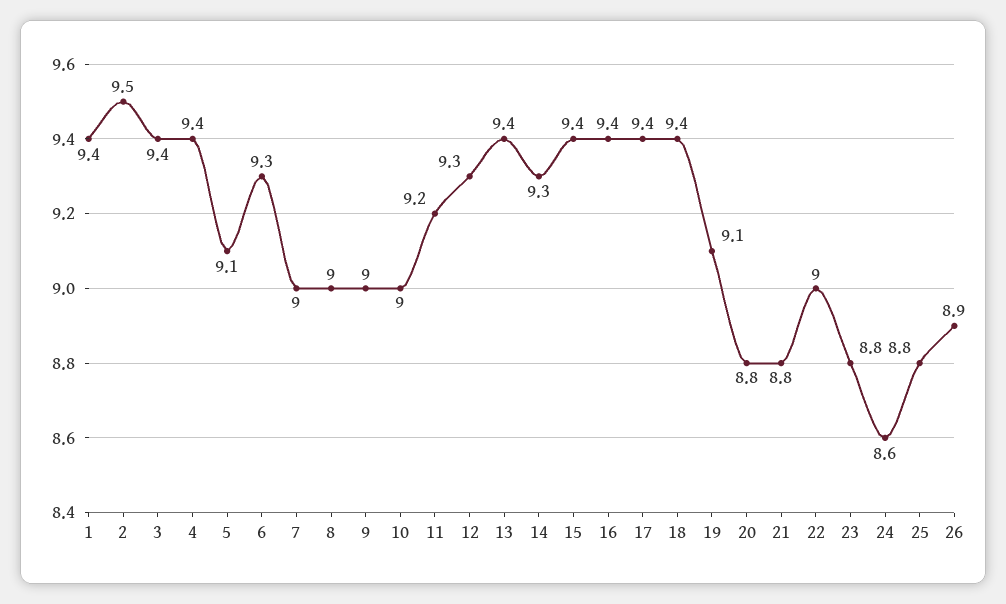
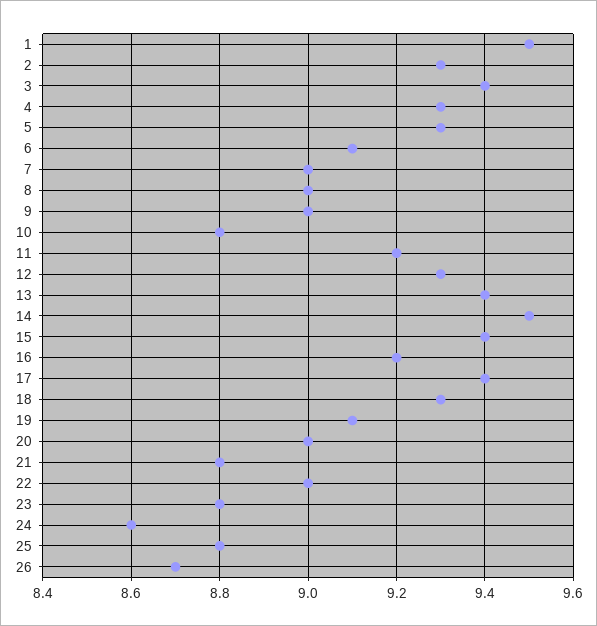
1: 9.4 -> 9.5
2: 9.5 -> 9.3
4: 9.4 -> 9.3
5: 9.1 -> 9.3
6: 9.3 -> 9.1
10: 9 -> 8.8
14: 9.3 -> 9.5
16: 9.4 -> 9.2
18: 9.4 -> 9.3
20: 8.8 -> 9
26: 8.9 -> 8.7

